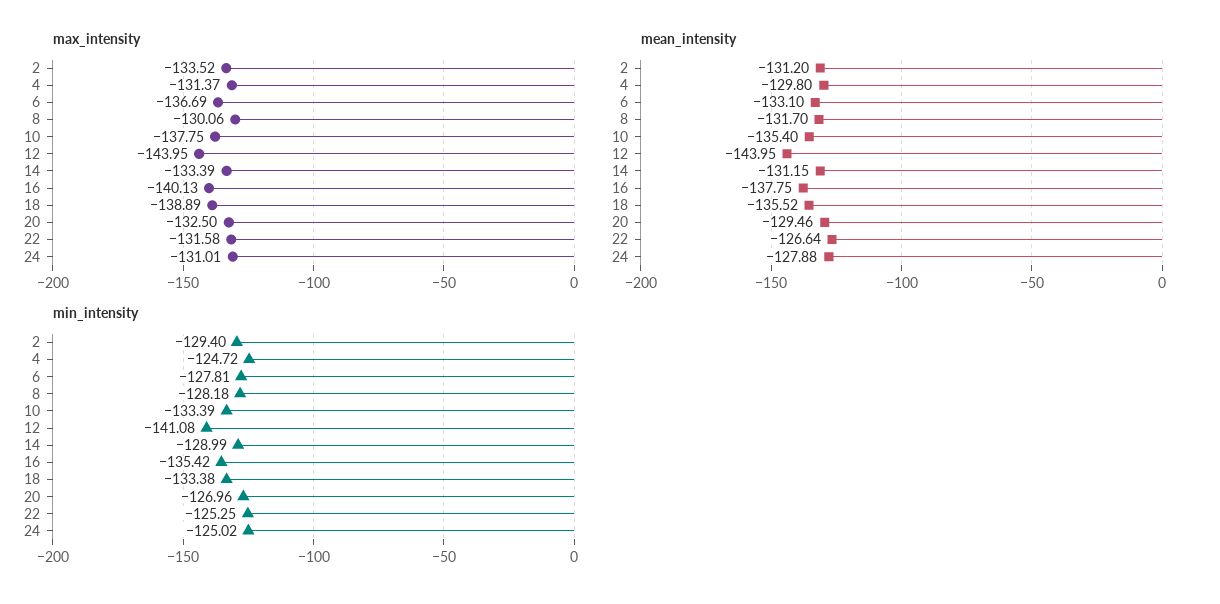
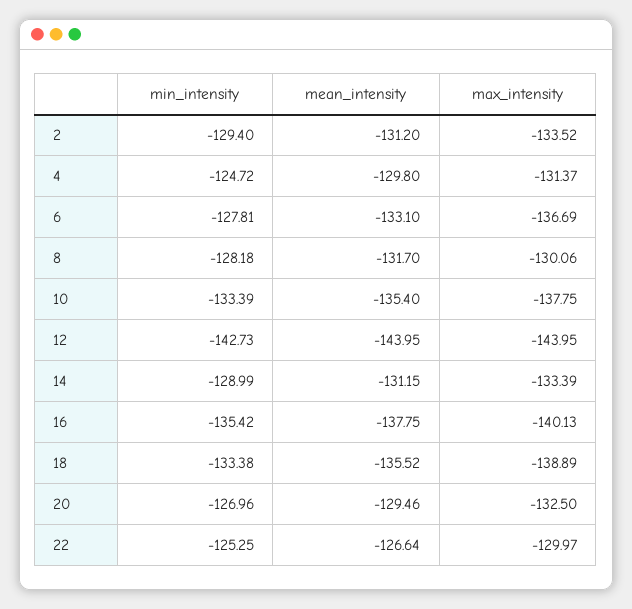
max_intensity, 22: -131.58 -> -129.97
max_intensity, 24: -131.01 -> none
mean_intensity, 24: -127.88 -> none
min_intensity, 12: -141.08 -> -142.73
min_intensity, 24: -125.02 -> none

